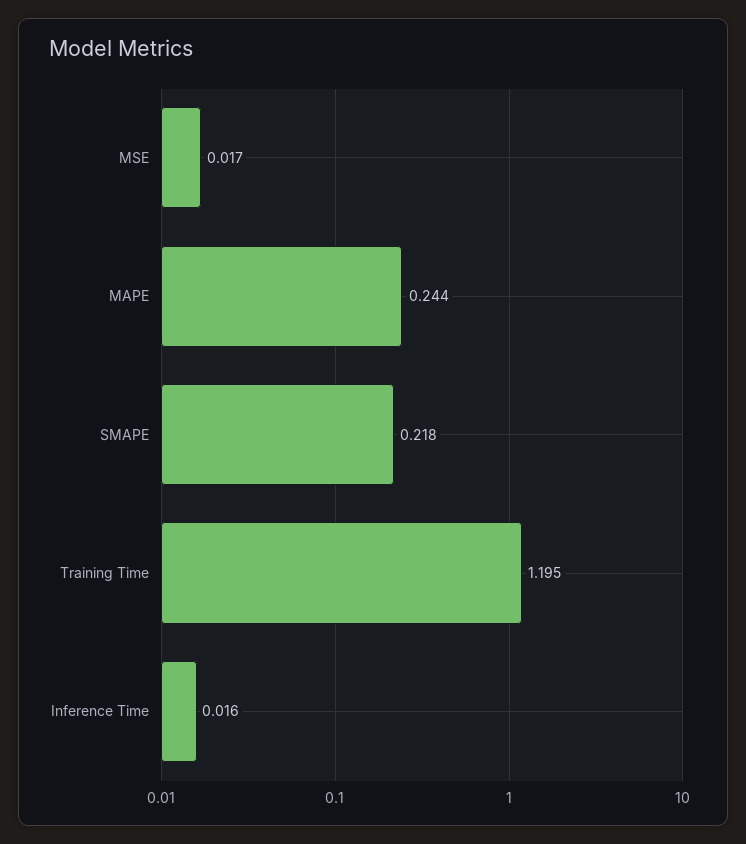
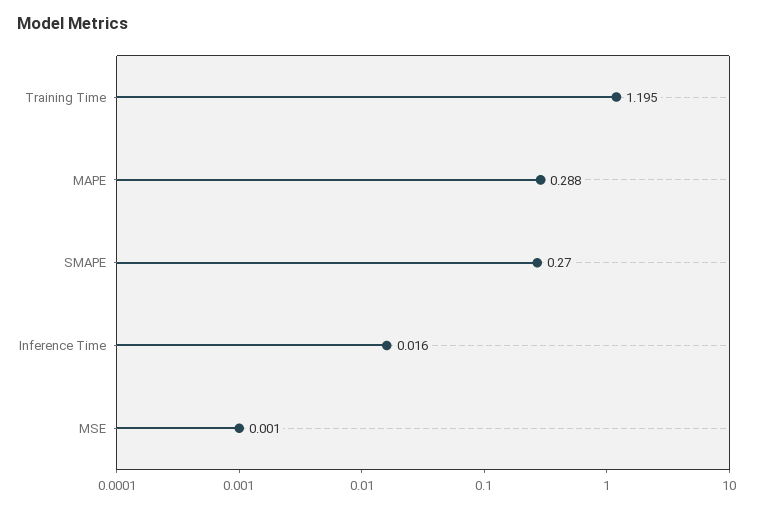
MSE: 0.017 -> 0.001
MAPE: 0.244 -> 0.288
SMAPE: 0.218 -> 0.27

